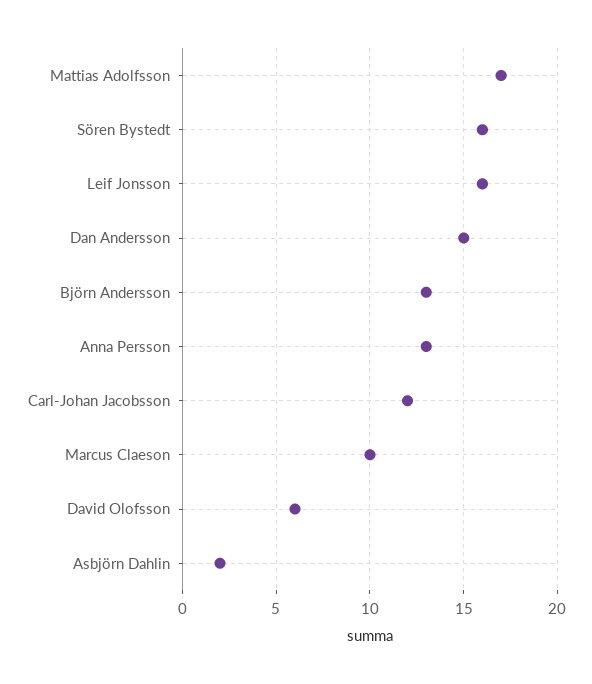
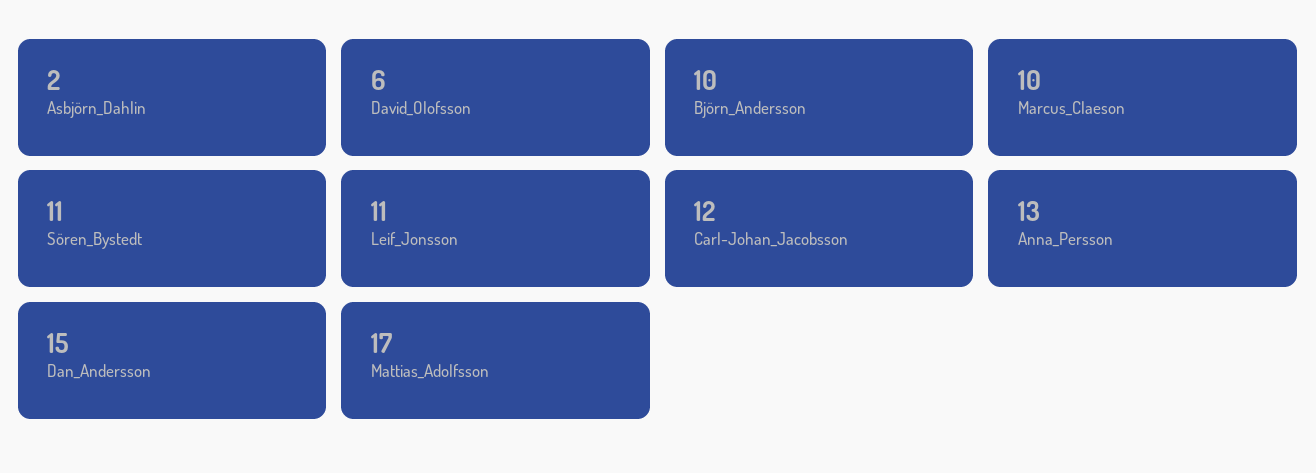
Sören Bystedt: 16 -> 11
Leif Jonsson: 16 -> 11
Björn Andersson: 13 -> 10

